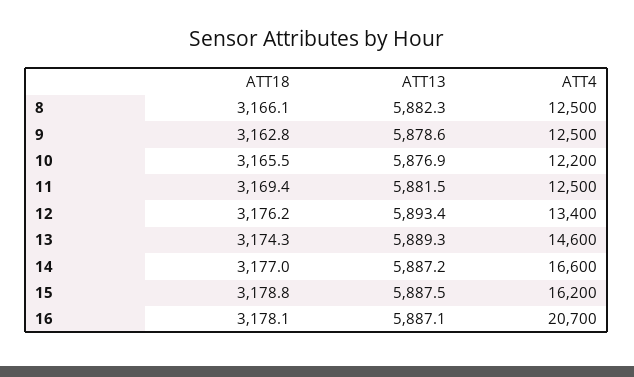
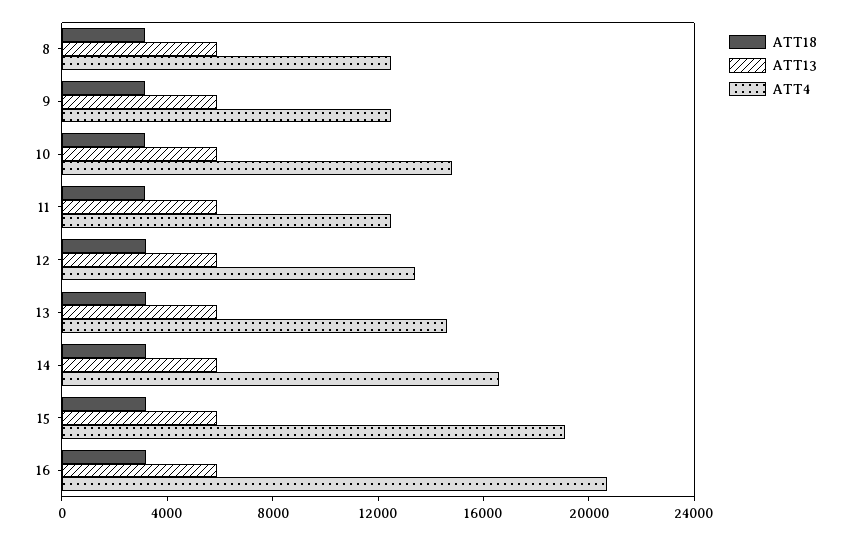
ATT4, 10: 12200 -> 15000
ATT4, 15: 16200 -> 19000

